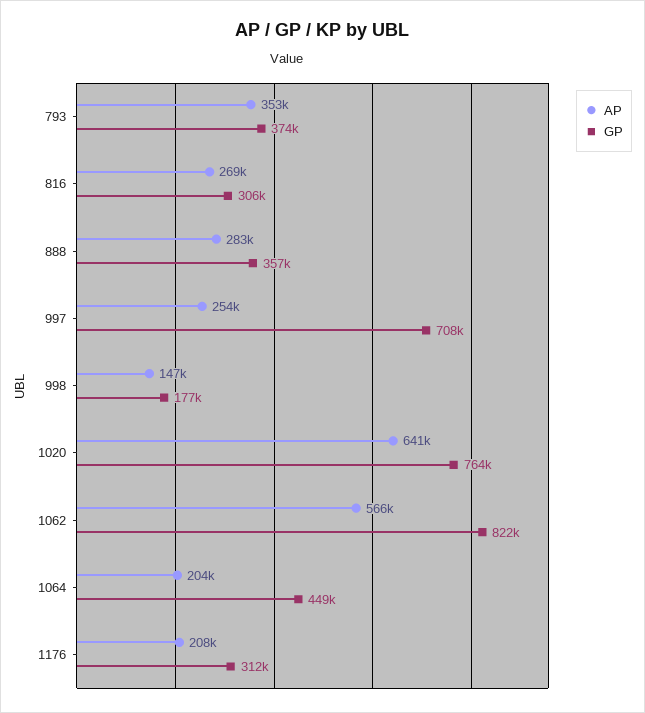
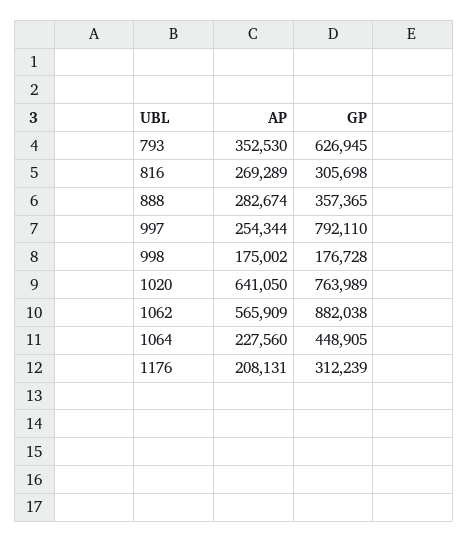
GP, 793: 374000 -> 626945
GP, 997: 708000 -> 792110
AP, 998: 147000 -> 175002
GP, 1062: 822000 -> 882038
AP, 1064: 204000 -> 227560

